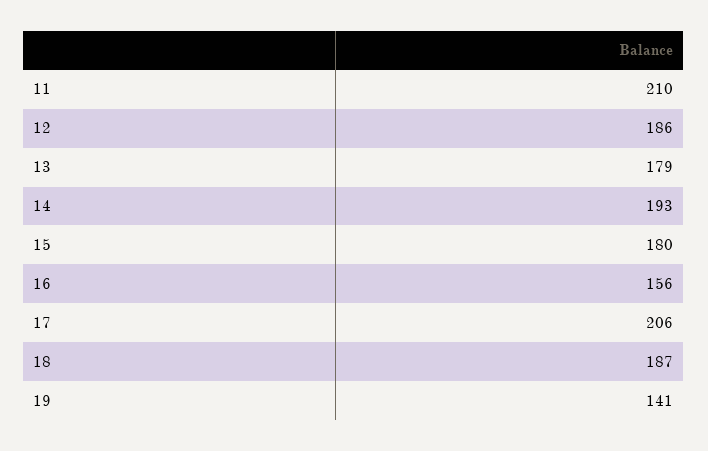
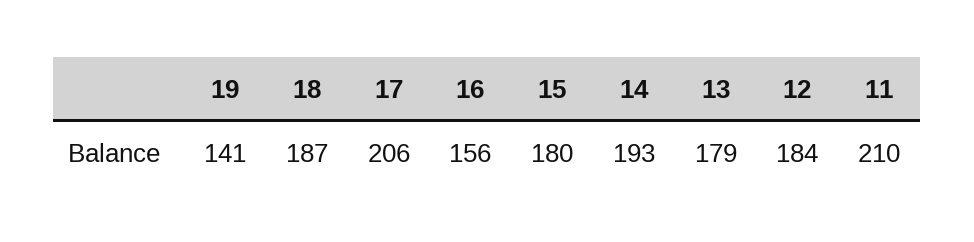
12: 186 -> 184

